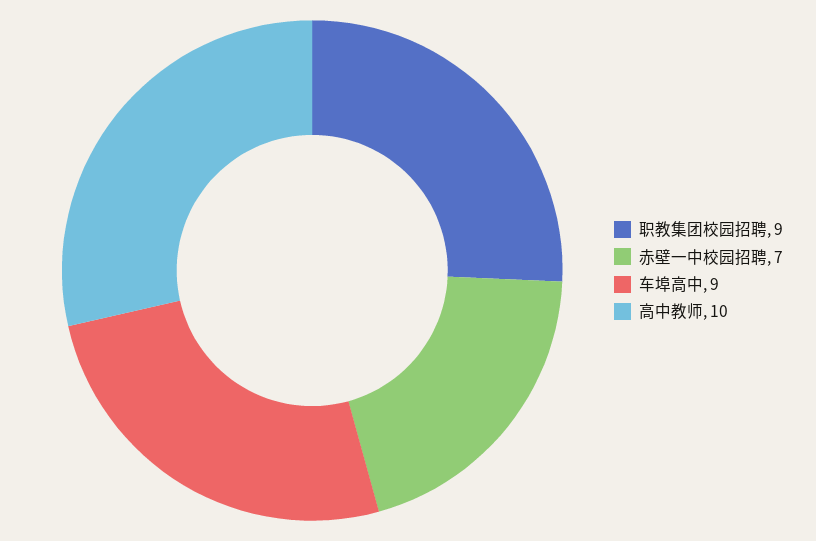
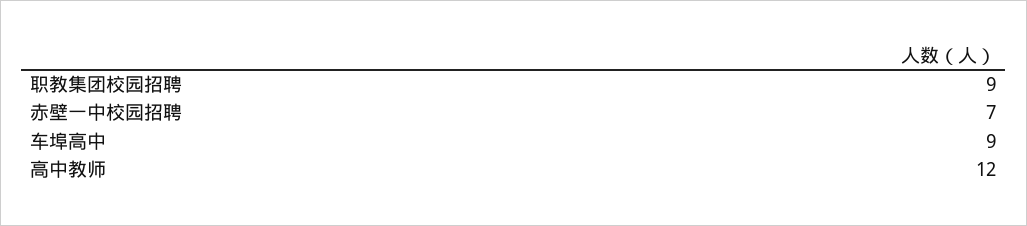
高中教师: 10 -> 12

